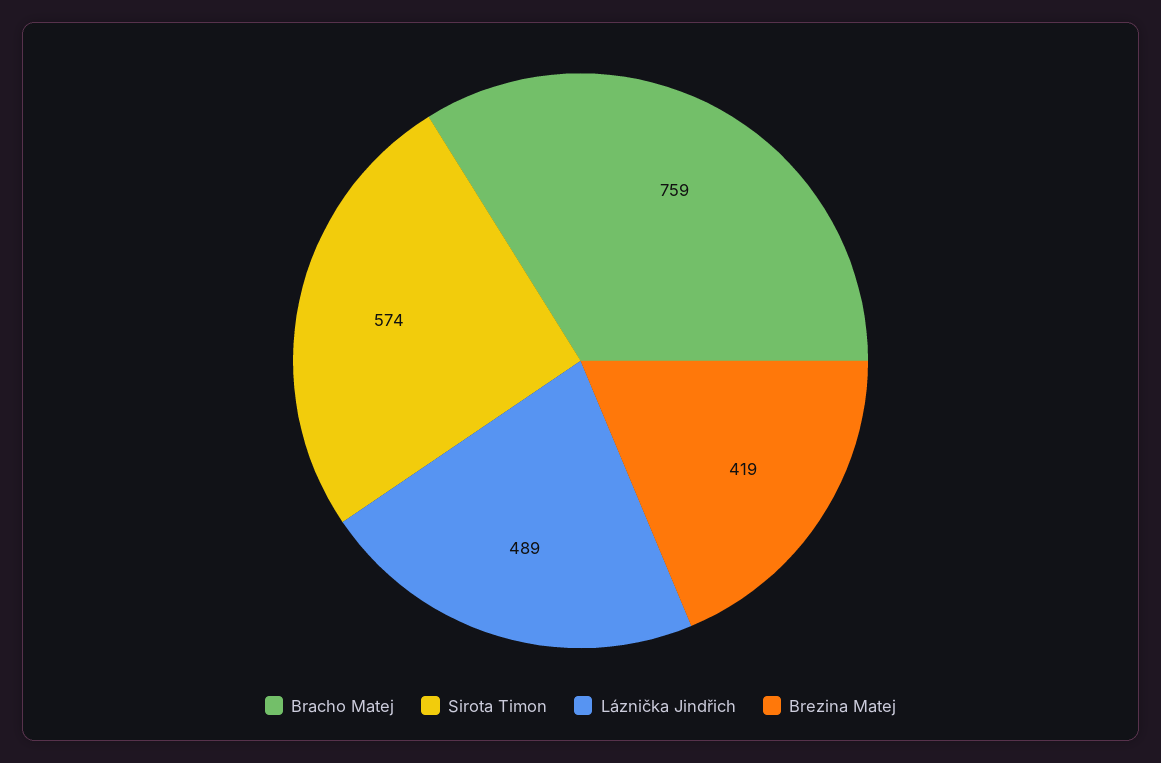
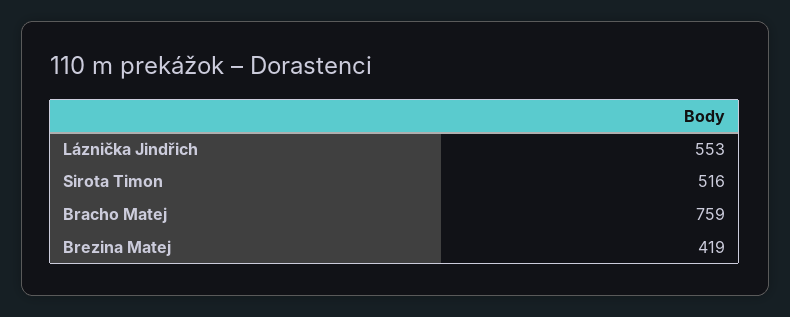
Sirota Timon: 574 -> 516
Láznička Jindřich: 489 -> 553

